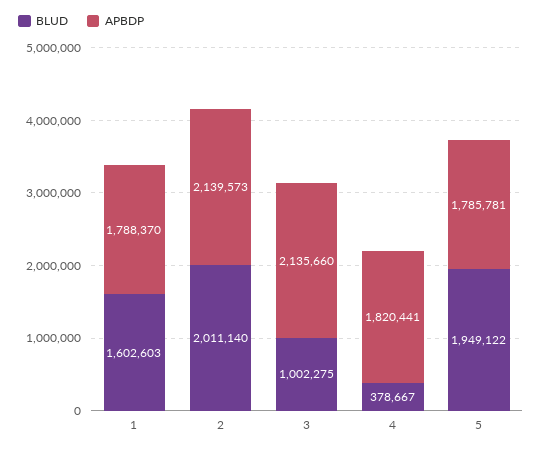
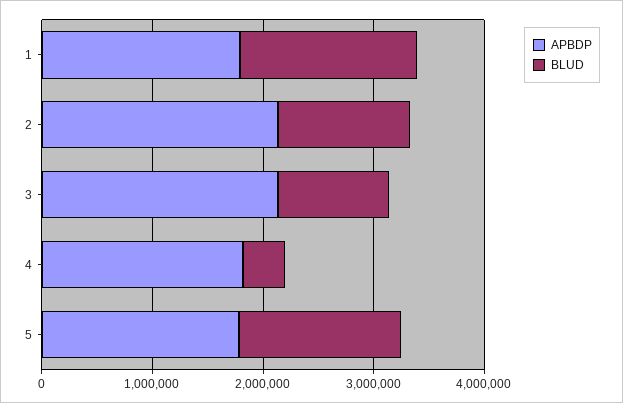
BLUD, 2: 2011140 -> 1200000
BLUD, 5: 1949122 -> 1400000

